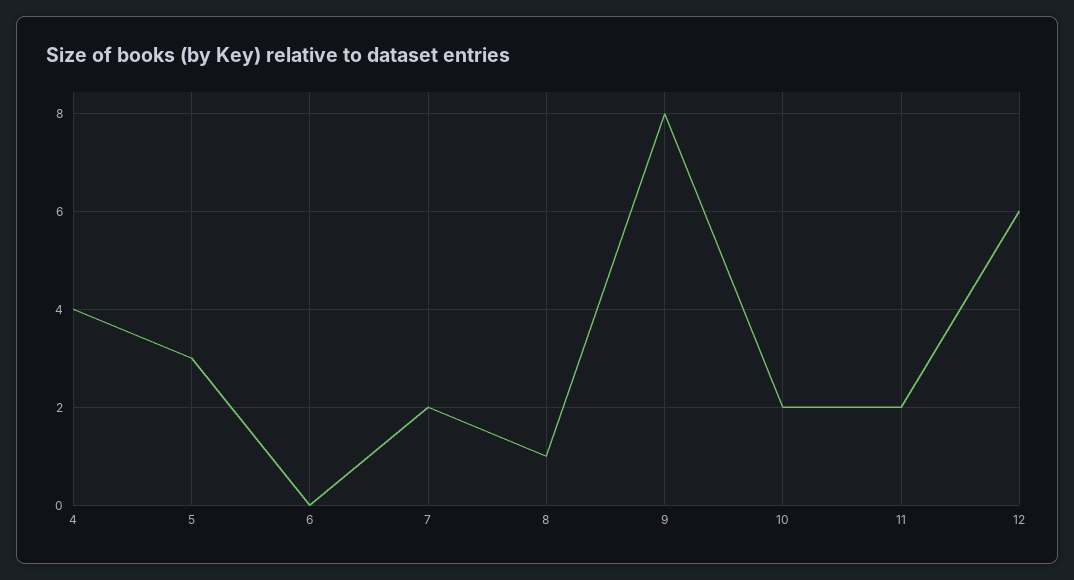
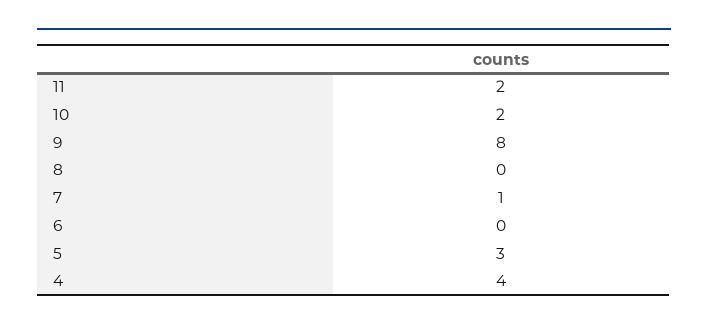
7: 2 -> 1
8: 1 -> 0
12: 6 -> none

